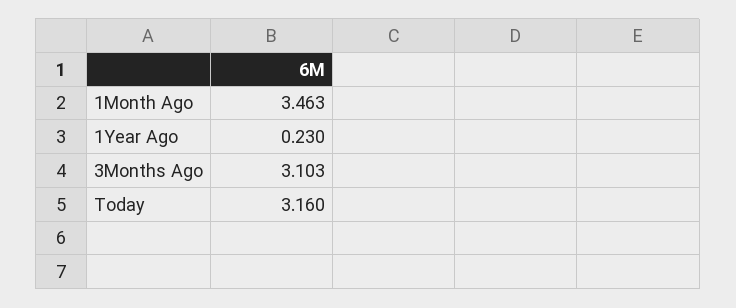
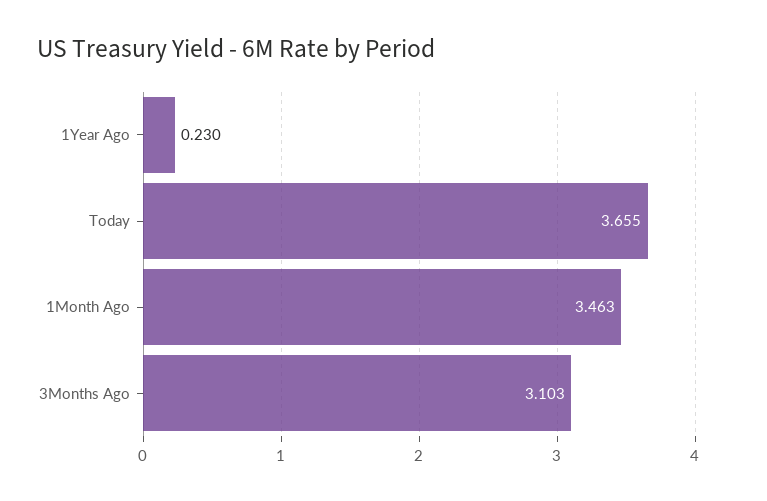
Today: 3.16 -> 3.655

